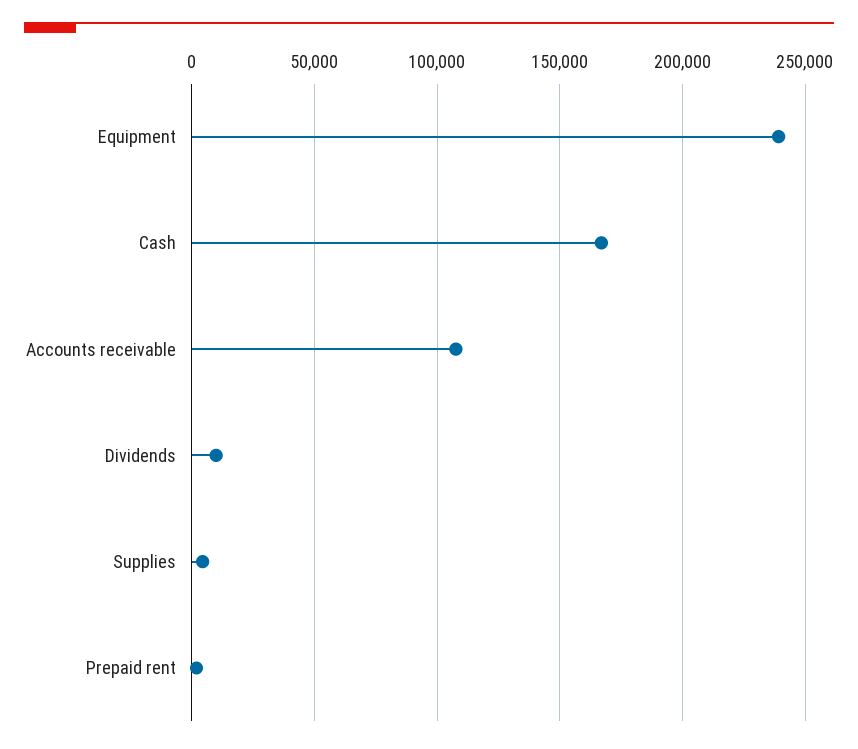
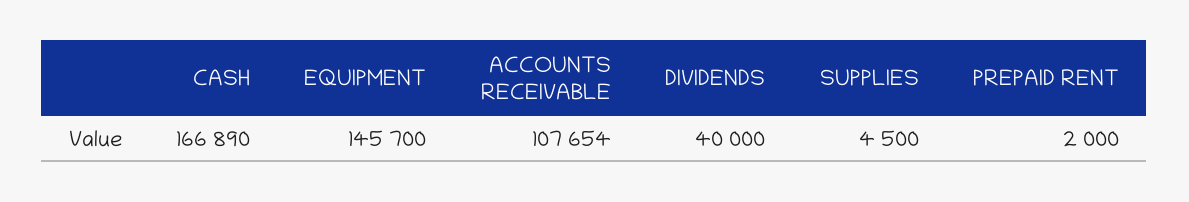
Equipment: 240000 -> 145700
Dividends: 10000 -> 40000

